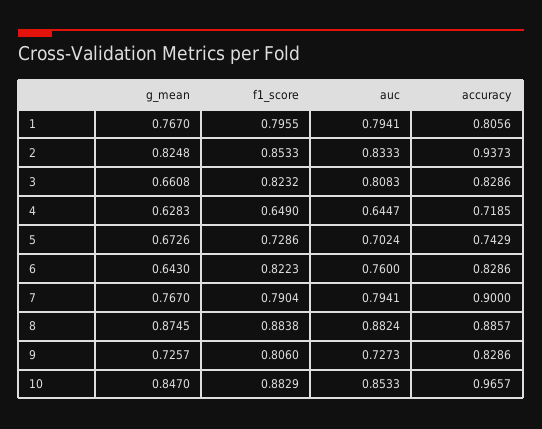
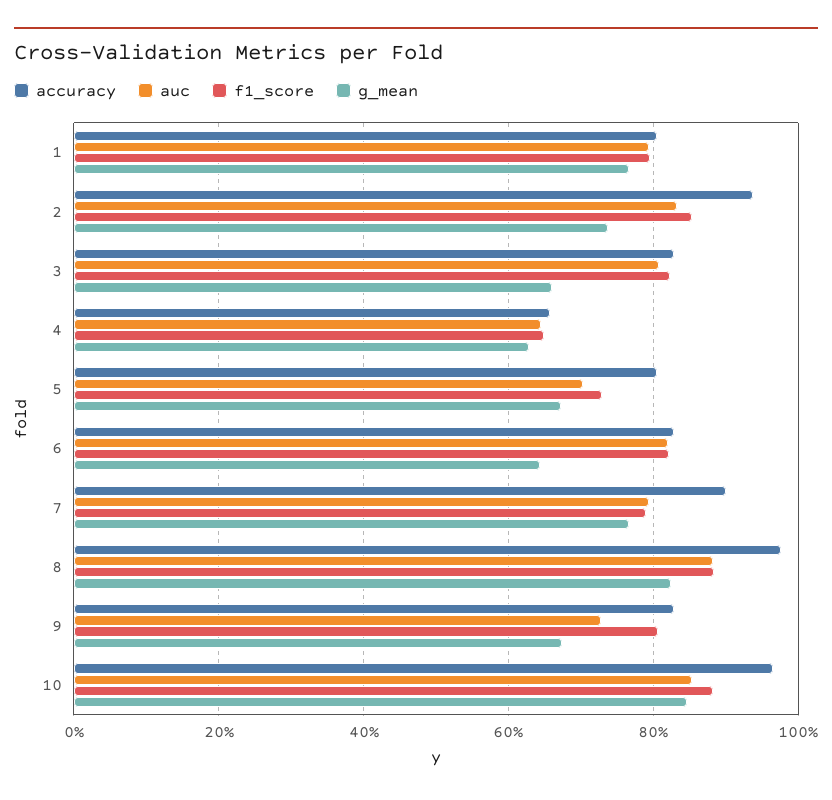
g_mean, 2: 0.8248 -> 0.74
accuracy, 4: 0.7185 -> 0.66
accuracy, 5: 0.7429 -> 0.8
auc, 6: 0.76 -> 0.82
g_mean, 8: 0.8745 -> 0.82
accuracy, 8: 0.8857 -> 0.98
g_mean, 9: 0.7257 -> 0.68

